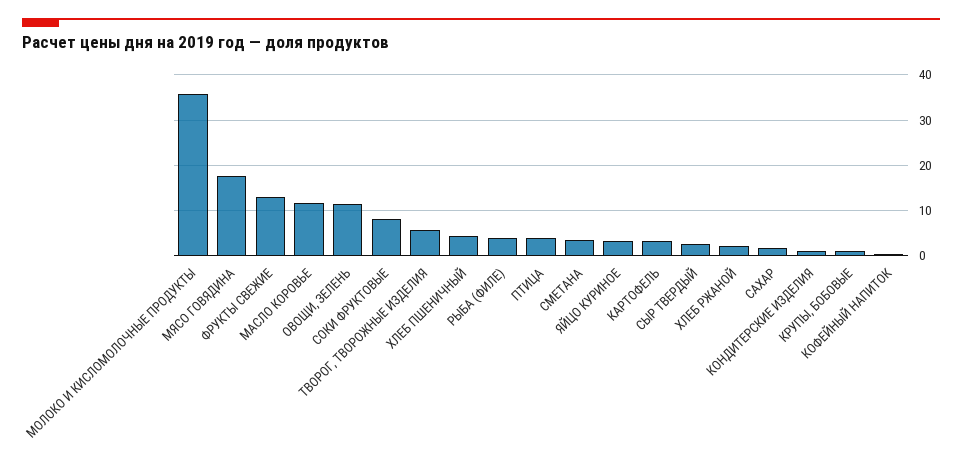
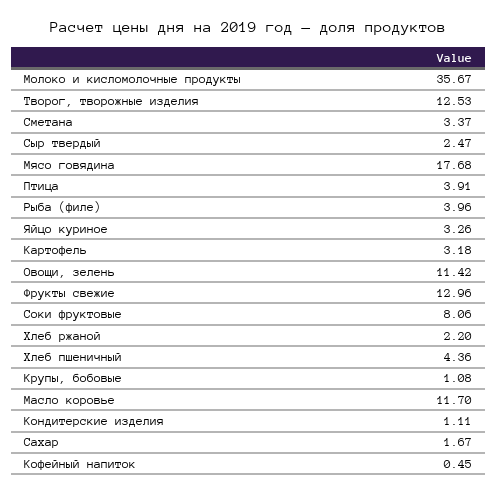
ТВОРОГ, ТВОРОЖНЫЕ ИЗДЕЛИЯ: 6 -> 12.53

